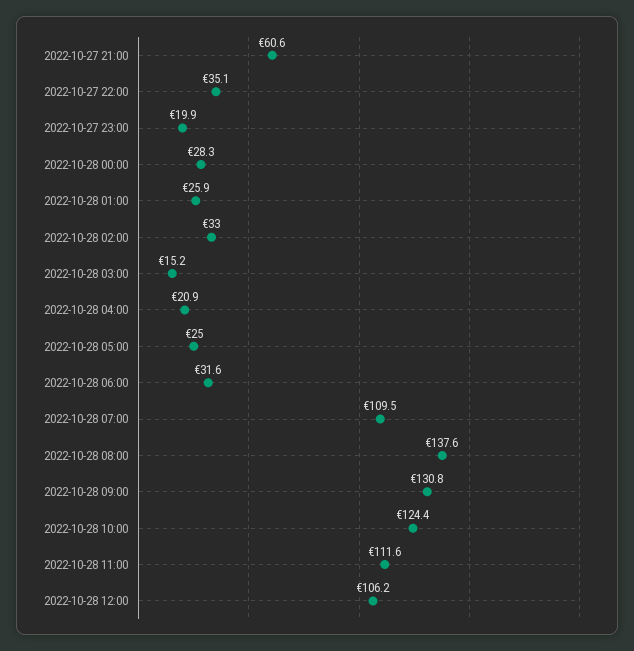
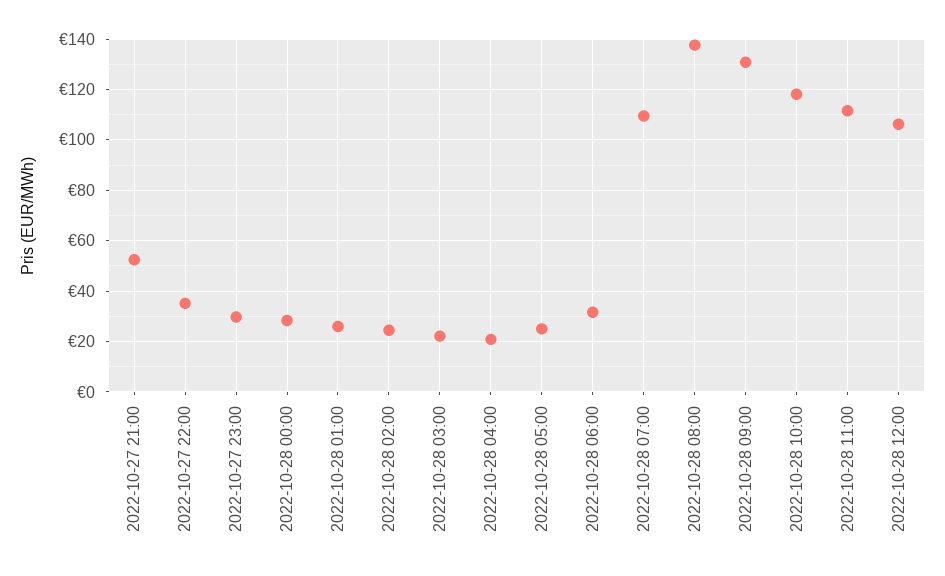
2022-10-27 21:00: 60.6 -> 52.5
2022-10-27 23:00: 19.9 -> 30
2022-10-28 02:00: 33 -> 25
2022-10-28 03:00: 15.2 -> 22.5
2022-10-28 10:00: 124.4 -> 117.5

